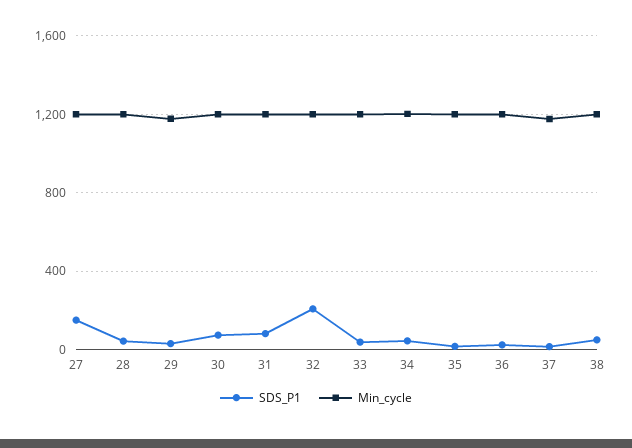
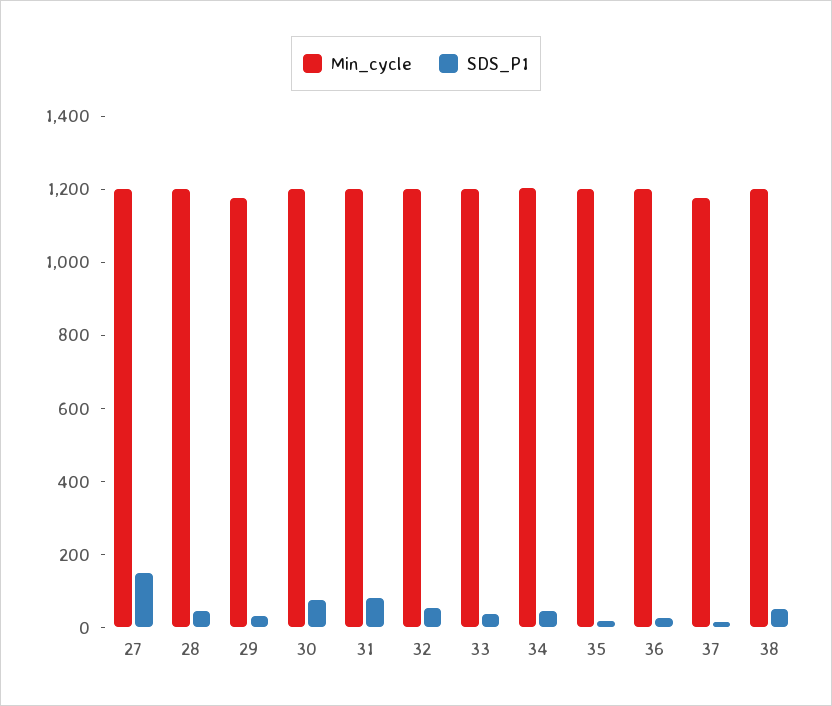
SDS_P1, 32: 200 -> 50

